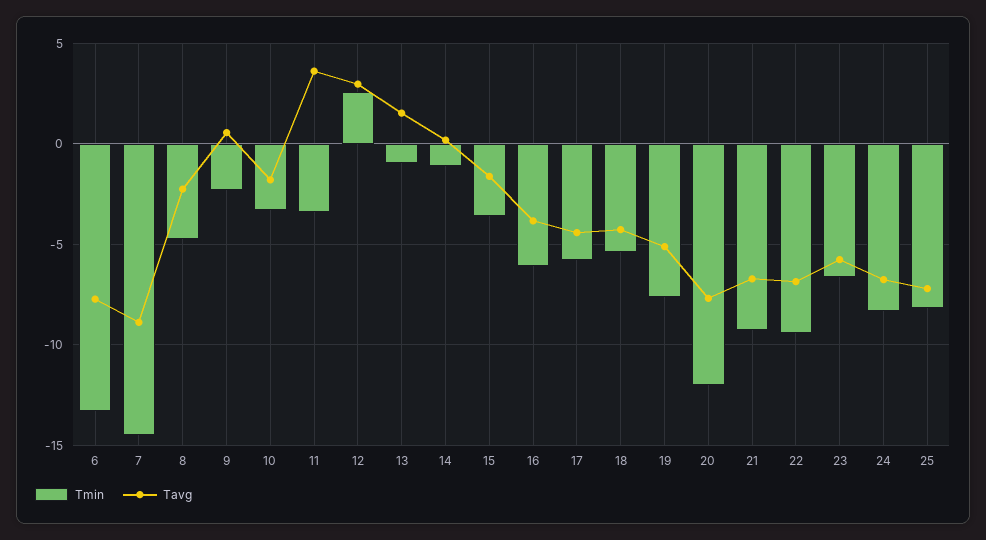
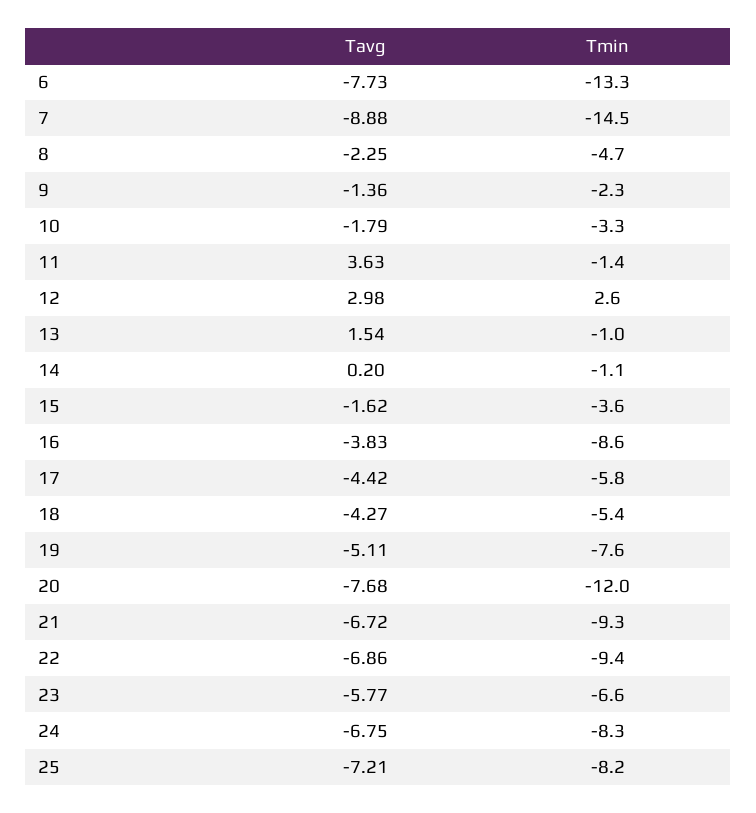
Tavg, 9: 0.5 -> -1.36
Tmin, 11: -3.5 -> -1.4
Tmin, 16: -6 -> -8.6

